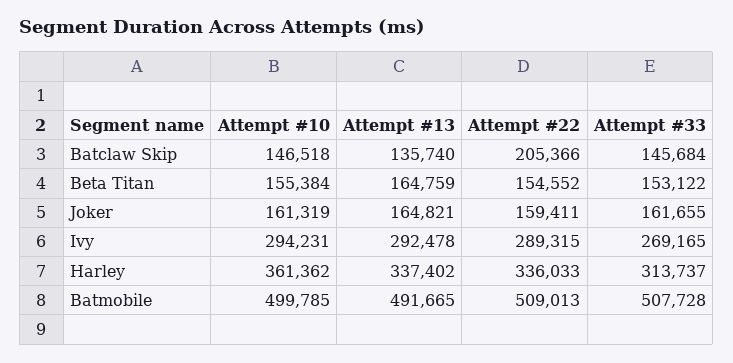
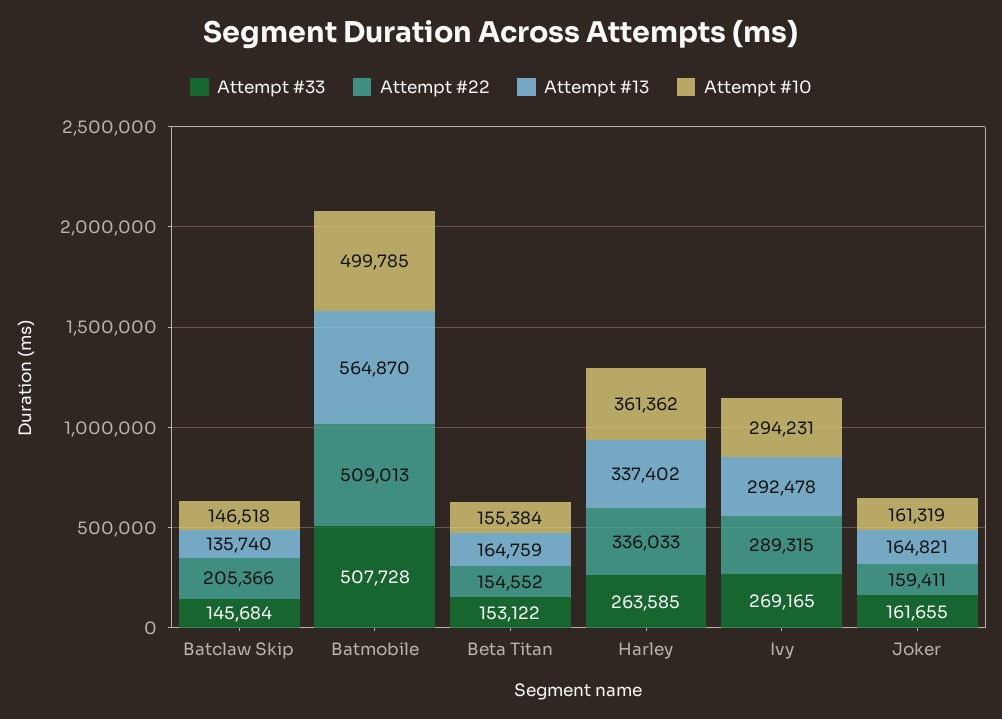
Attempt #33, Harley: 313737 -> 263585
Attempt #13, Batmobile: 491665 -> 564870

